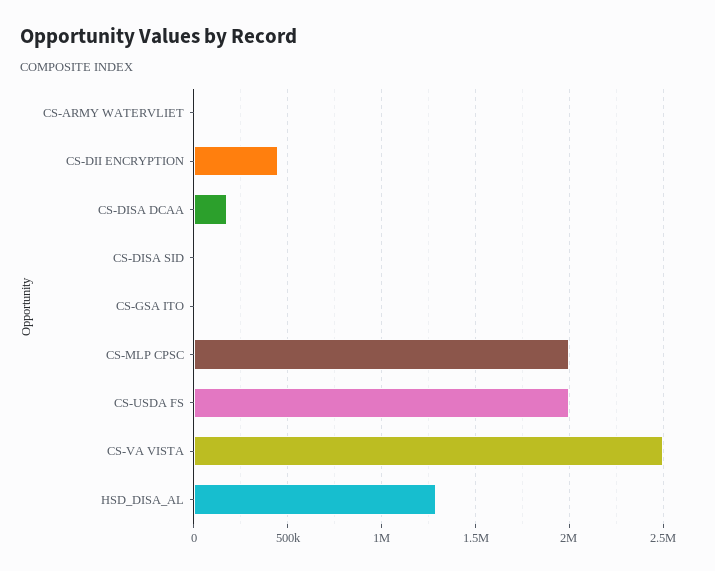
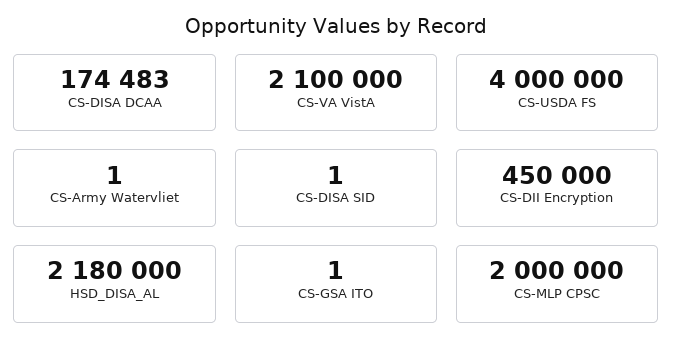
CS-USDA FS: 2000000 -> 4000000
CS-VA VISTA: 2500000 -> 2100000
HSD_DISA_AL: 1300000 -> 2180000

